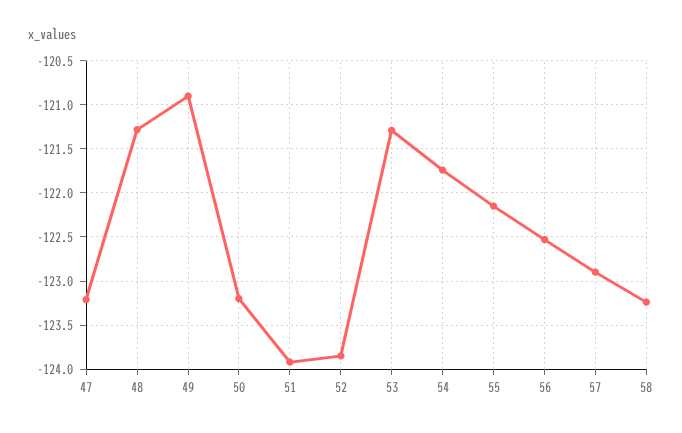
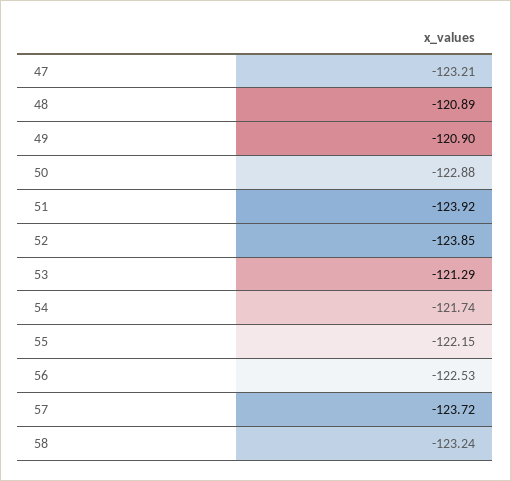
48: -121.3 -> -120.89
50: -123.2 -> -122.88
57: -122.9 -> -123.72

